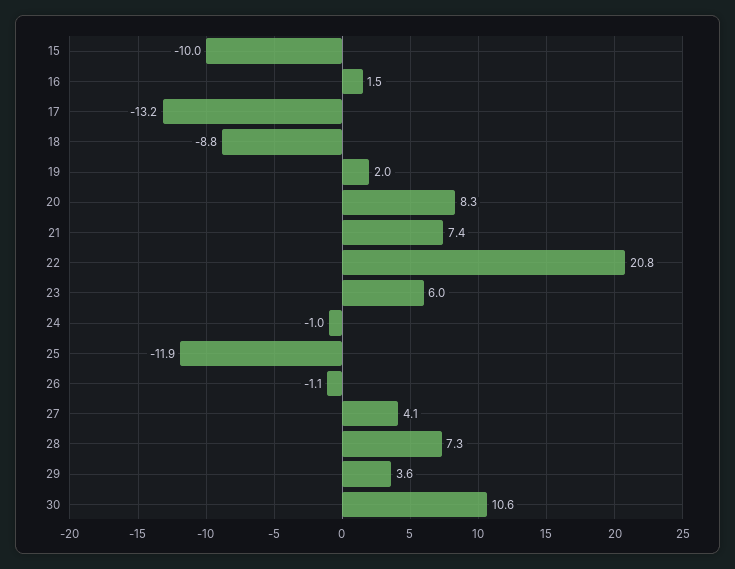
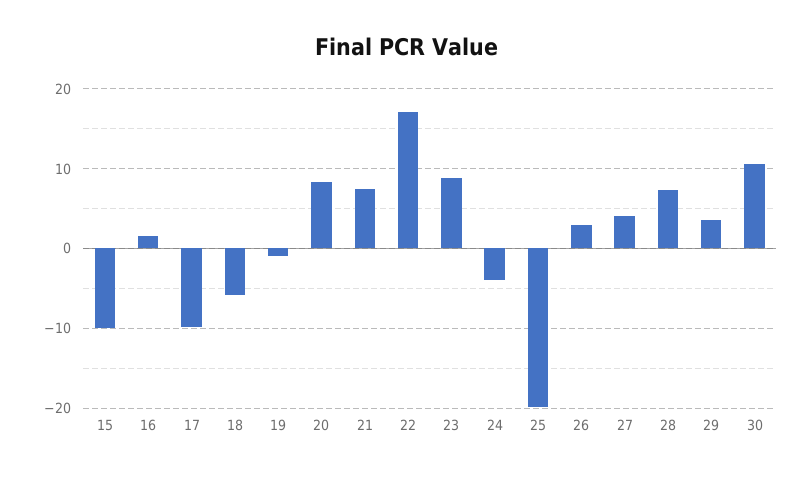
17: -13.2 -> -10
18: -8.8 -> -6
19: 2 -> -1
22: 20.8 -> 17
23: 6 -> 9
24: -1 -> -4
25: -11.9 -> -20
26: -1.1 -> 3

